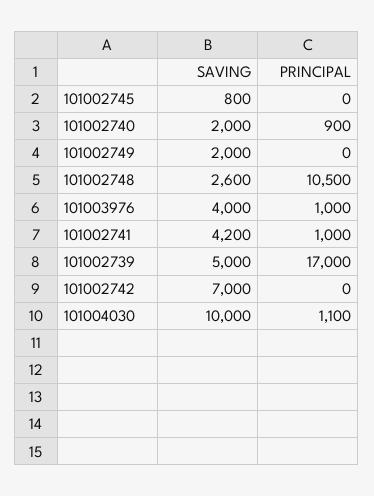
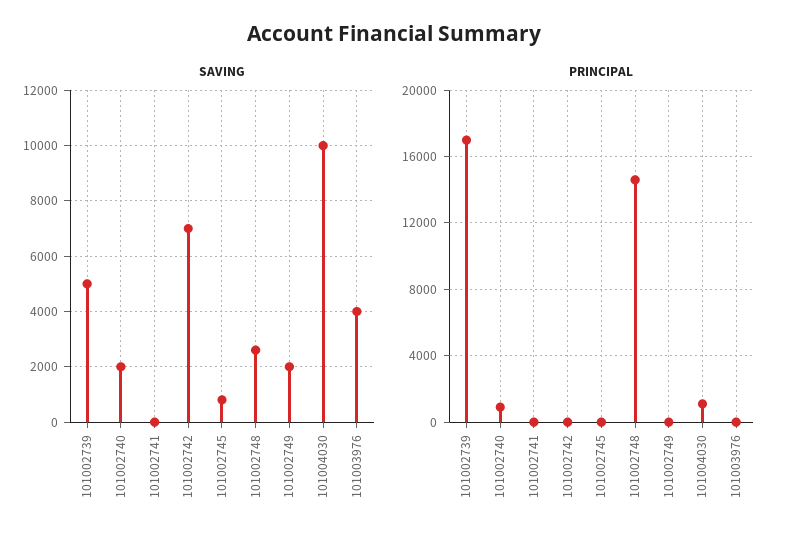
PRINCIPAL, 101002748: 10500 -> 14500
PRINCIPAL, 101003976: 1000 -> 0
SAVING, 101002741: 4200 -> 0
PRINCIPAL, 101002741: 1000 -> 0

